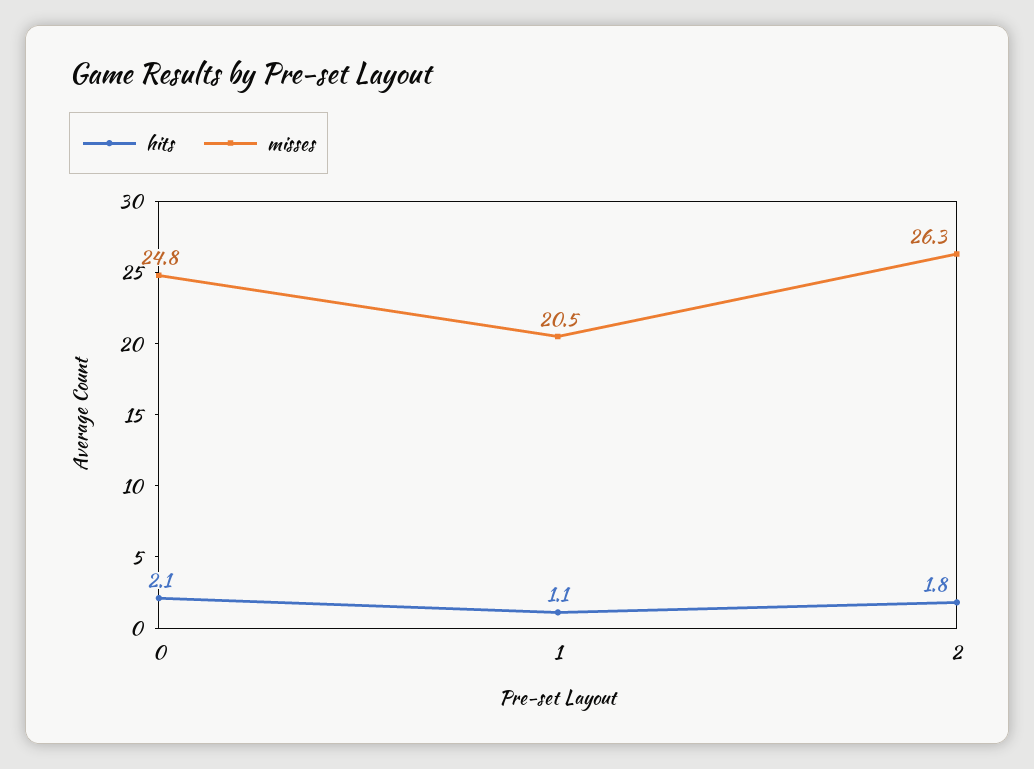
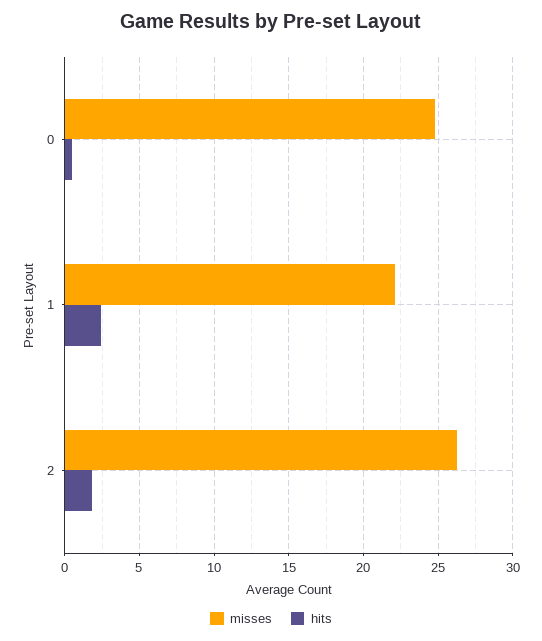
hits, 0: 2.1 -> 0.5
hits, 1: 1.1 -> 2.5
misses, 1: 20.5 -> 22

